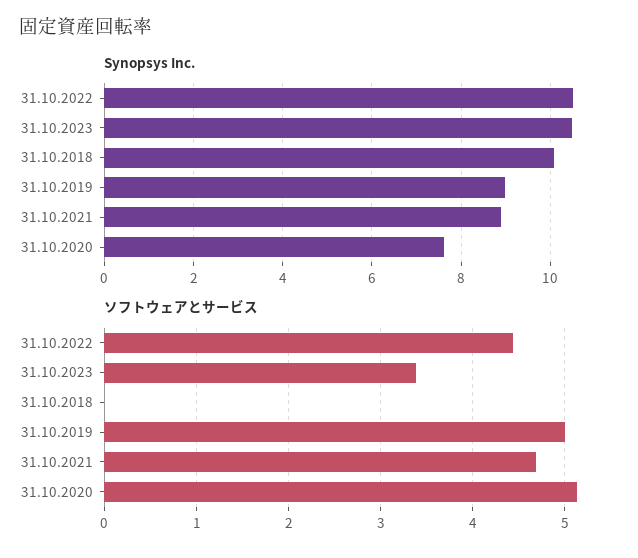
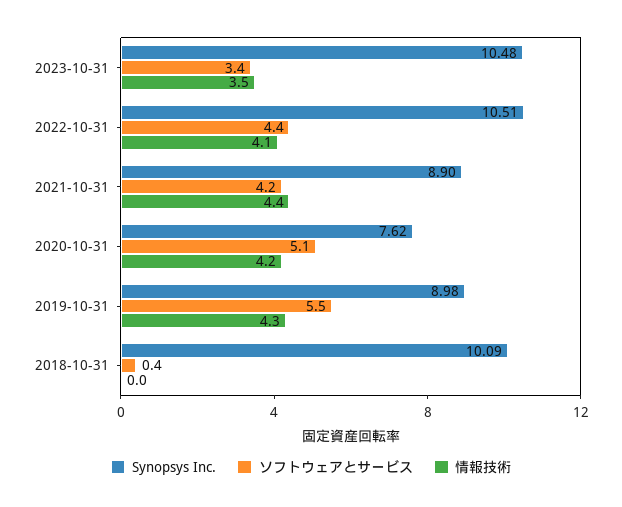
ソフトウェアとサービス, 31.10.2018: 0 -> 0.4
ソフトウェアとサービス, 31.10.2019: 5 -> 5.5
ソフトウェアとサービス, 31.10.2021: 4.7 -> 4.2
情報技術, 31.10.2023: none -> 3.5
情報技術, 31.10.2022: none -> 4.1
情報技術, 31.10.2021: none -> 4.4
情報技術, 31.10.2020: none -> 4.2
情報技術, 31.10.2019: none -> 4.3
情報技術, 31.10.2018: none -> 0

